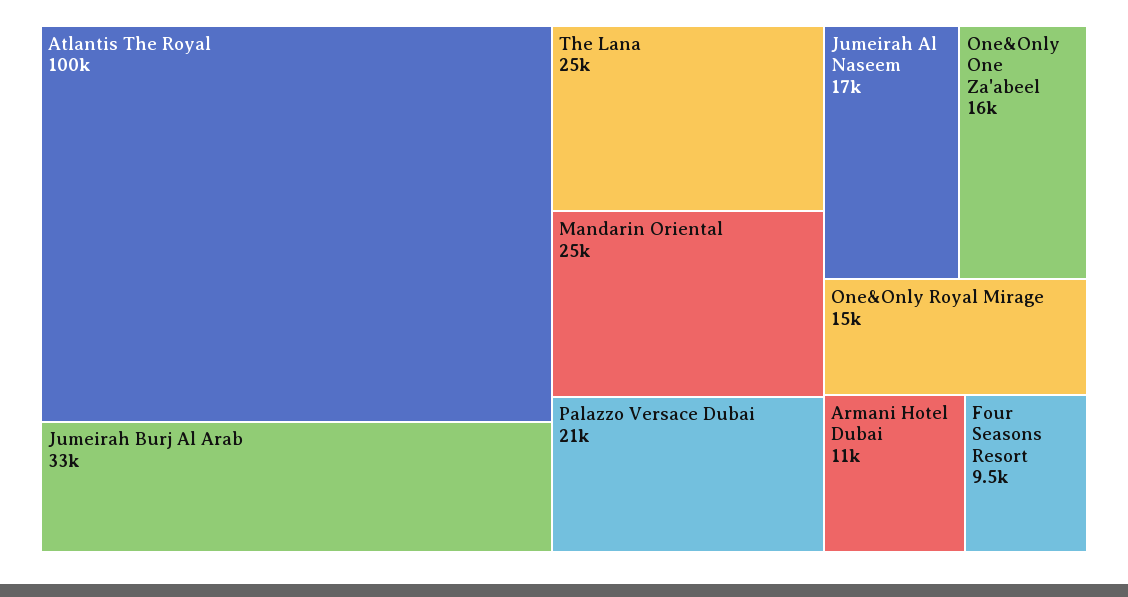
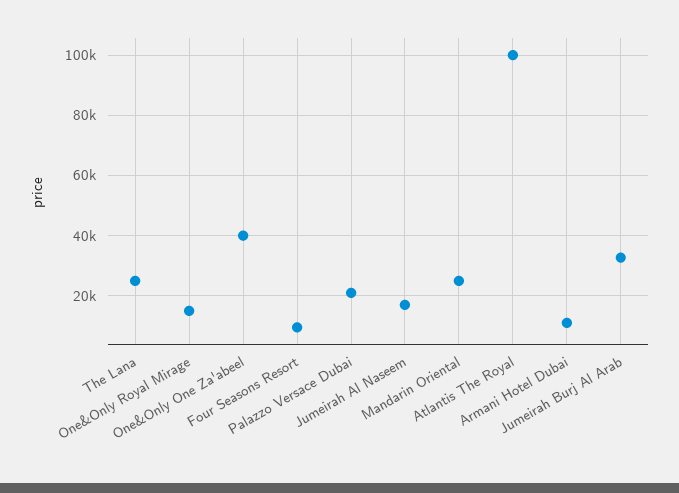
One&Only One Za'abeel: 16000 -> 40000

